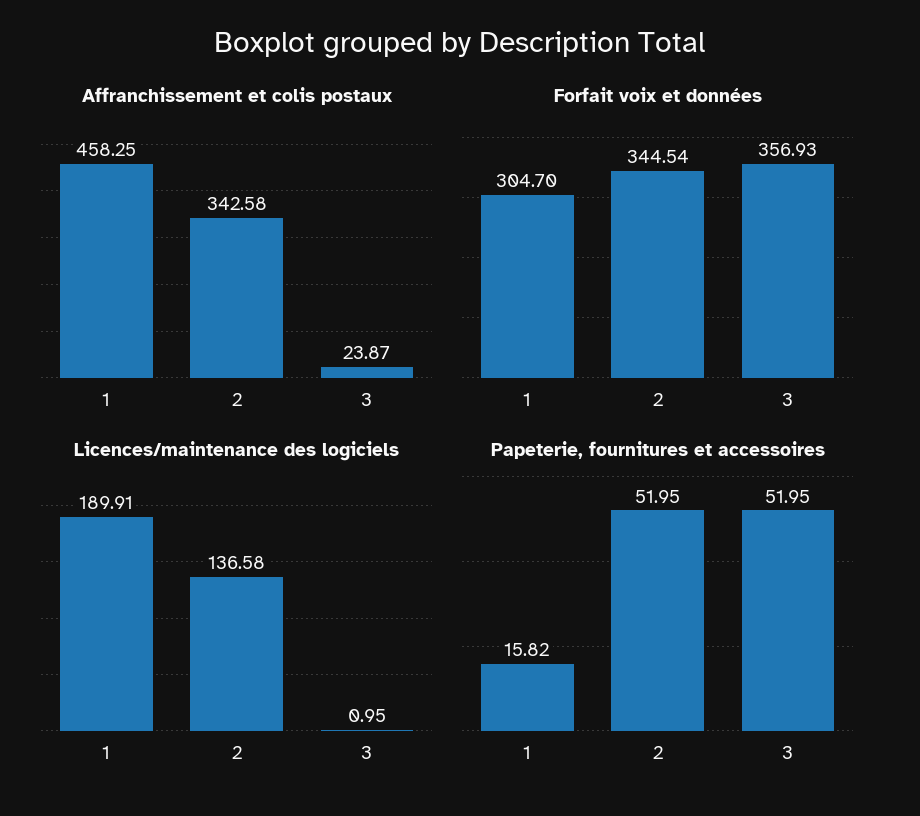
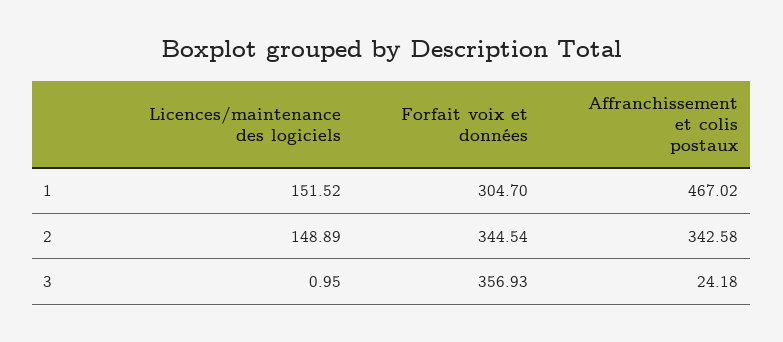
Affranchissement et colis postaux, 1: 458.25 -> 467.02
Affranchissement et colis postaux, 3: 23.87 -> 24.18
Licences/maintenance des logiciels, 1: 189.91 -> 151.52
Licences/maintenance des logiciels, 2: 136.58 -> 148.89
Papeterie, fournitures et accessoires, 1: 15.82 -> none
Papeterie, fournitures et accessoires, 2: 51.95 -> none
Papeterie, fournitures et accessoires, 3: 51.95 -> none

